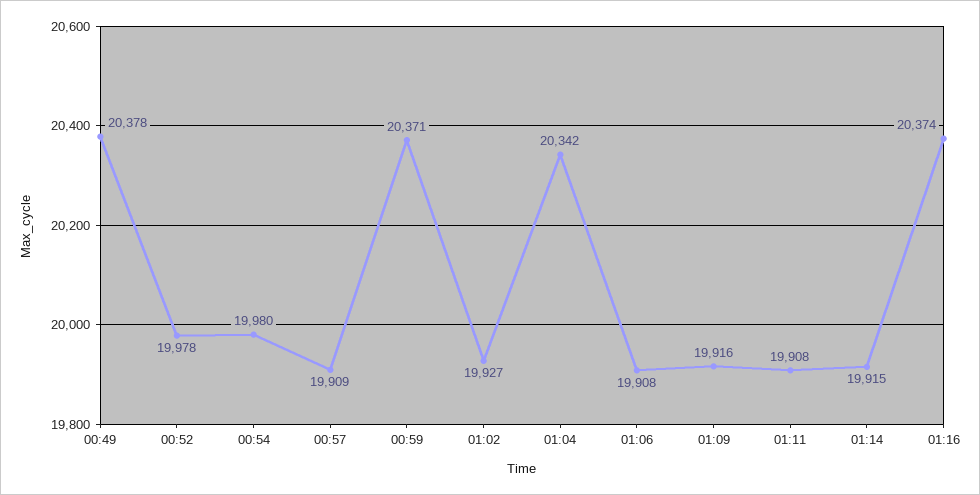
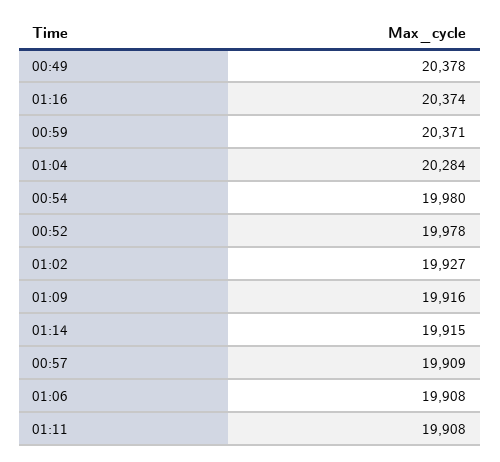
01:04: 20342 -> 20284

